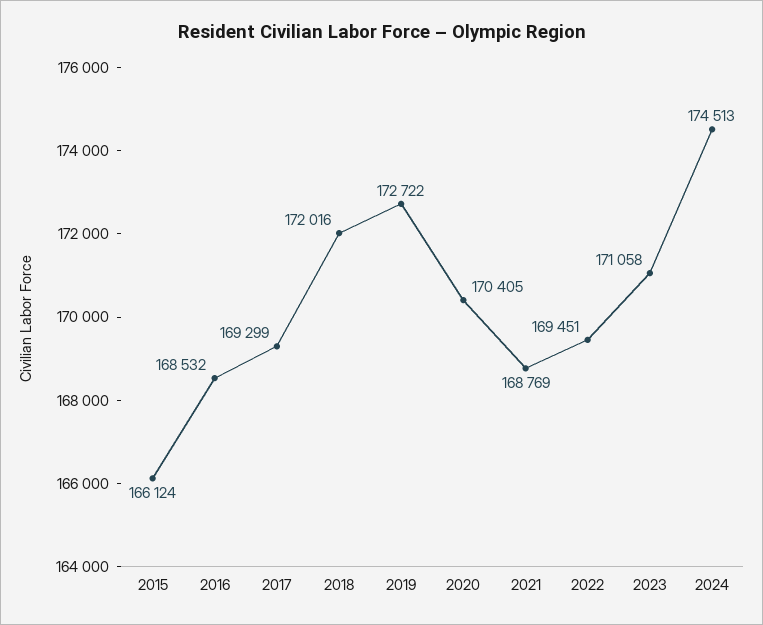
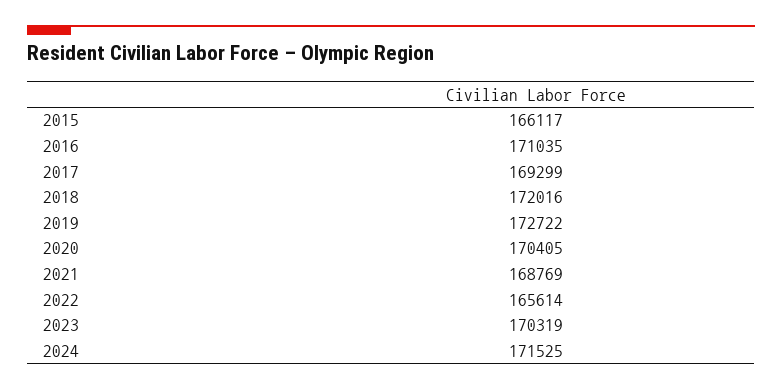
2015: 166124 -> 166117
2016: 168532 -> 171035
2022: 169451 -> 165614
2023: 171058 -> 170319
2024: 174513 -> 171525

